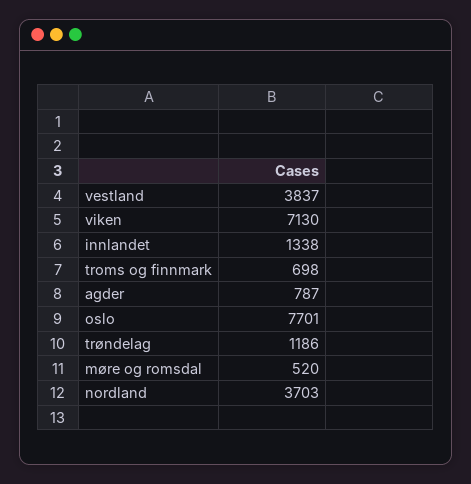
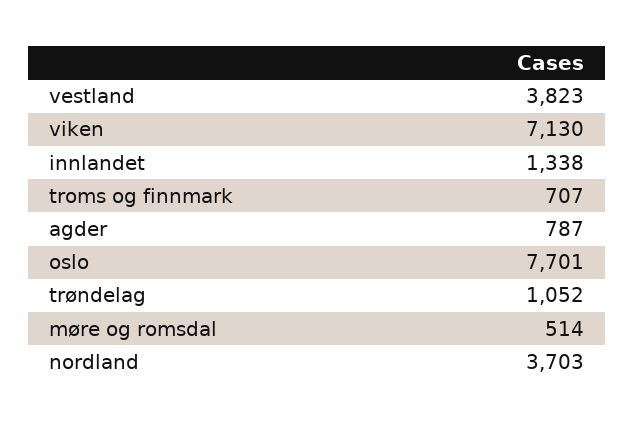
vestland: 3837 -> 3823
troms og finnmark: 698 -> 707
trøndelag: 1186 -> 1052
møre og romsdal: 520 -> 514

